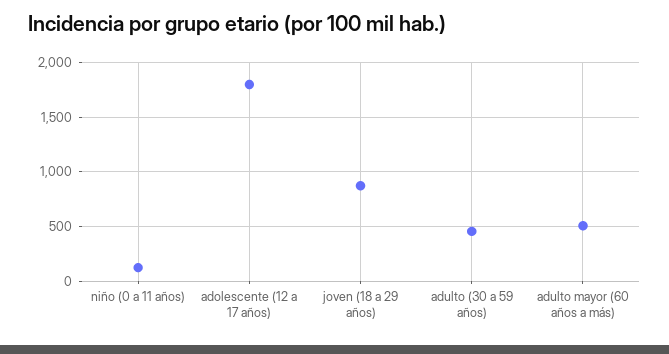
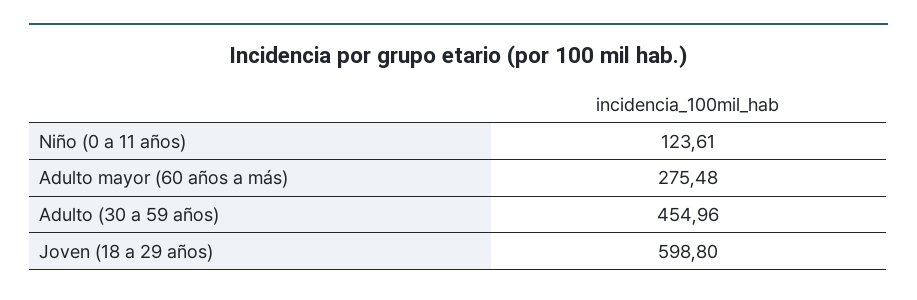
adolescente (12 a 17 años): 1800 -> none
joven (18 a 29 años): 900 -> 598.8
adulto mayor (60 años a más): 500 -> 275.48

